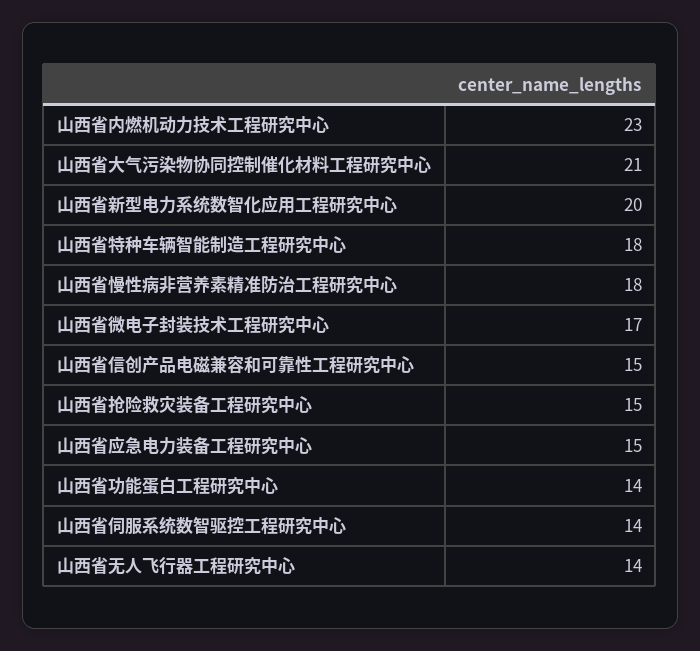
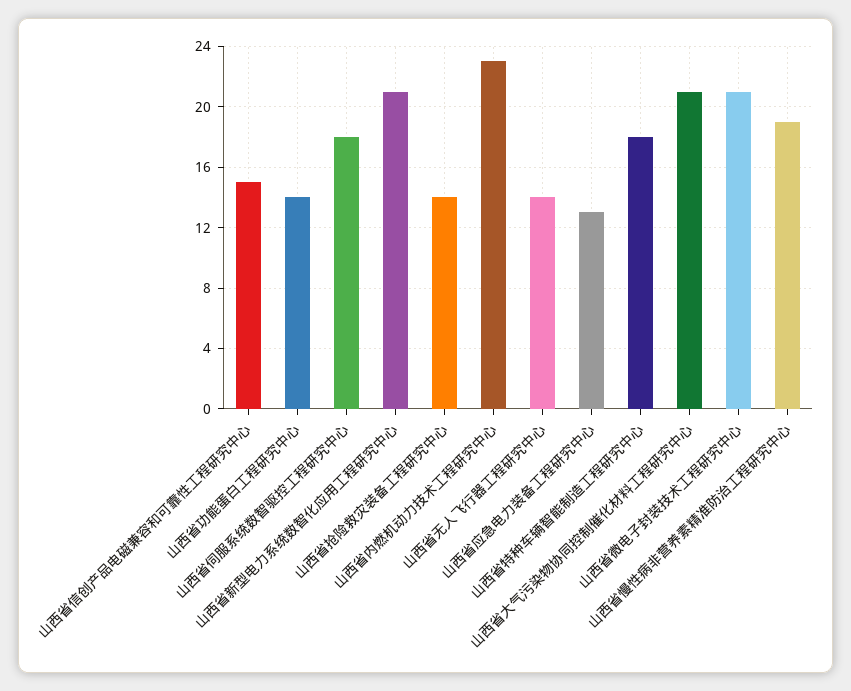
山西省新型电力系统数智化应用工程研究中心: 20 -> 21
山西省慢性病非营养素精准防治工程研究中心: 18 -> 19
山西省微电子封装技术工程研究中心: 17 -> 21
山西省抢险救灾装备工程研究中心: 15 -> 14
山西省应急电力装备工程研究中心: 15 -> 13
山西省伺服系统数智驱控工程研究中心: 14 -> 18

